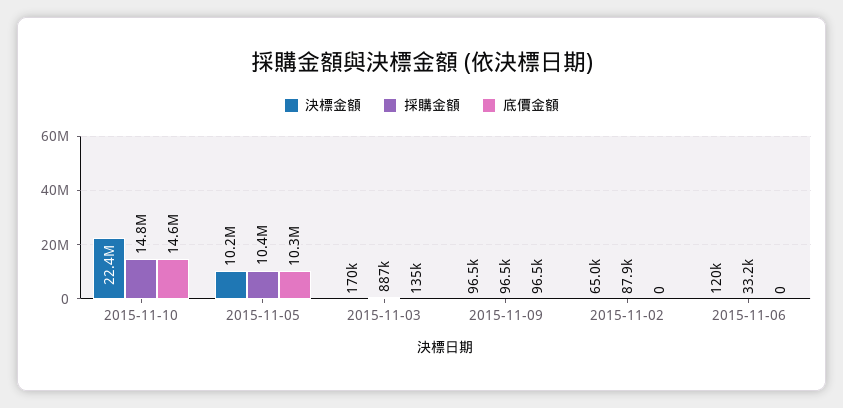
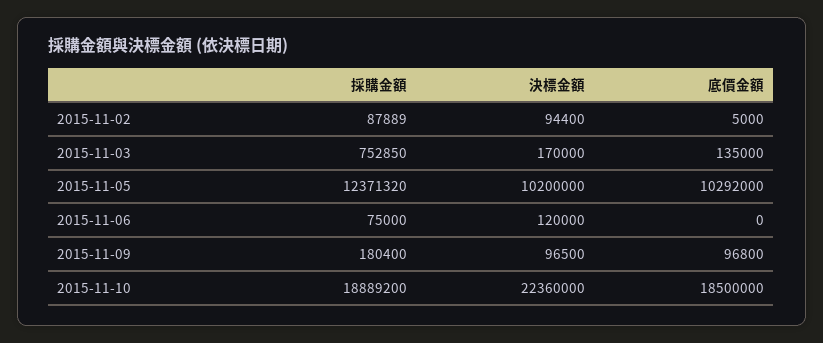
採購金額, 2015-11-10: 14800000 -> 18889200
底價金額, 2015-11-10: 14600000 -> 18500000
採購金額, 2015-11-05: 10400000 -> 12371320
採購金額, 2015-11-03: 887000 -> 752850
採購金額, 2015-11-09: 96500 -> 180400
底價金額, 2015-11-09: 96500 -> 96800
決標金額, 2015-11-02: 65000 -> 94400
底價金額, 2015-11-02: 0 -> 5000
採購金額, 2015-11-06: 33200 -> 75000

